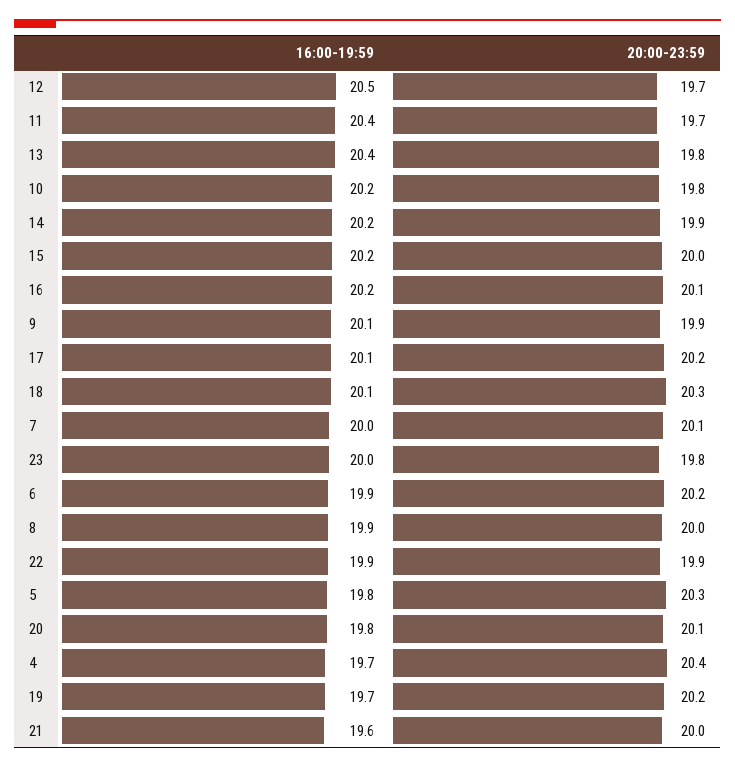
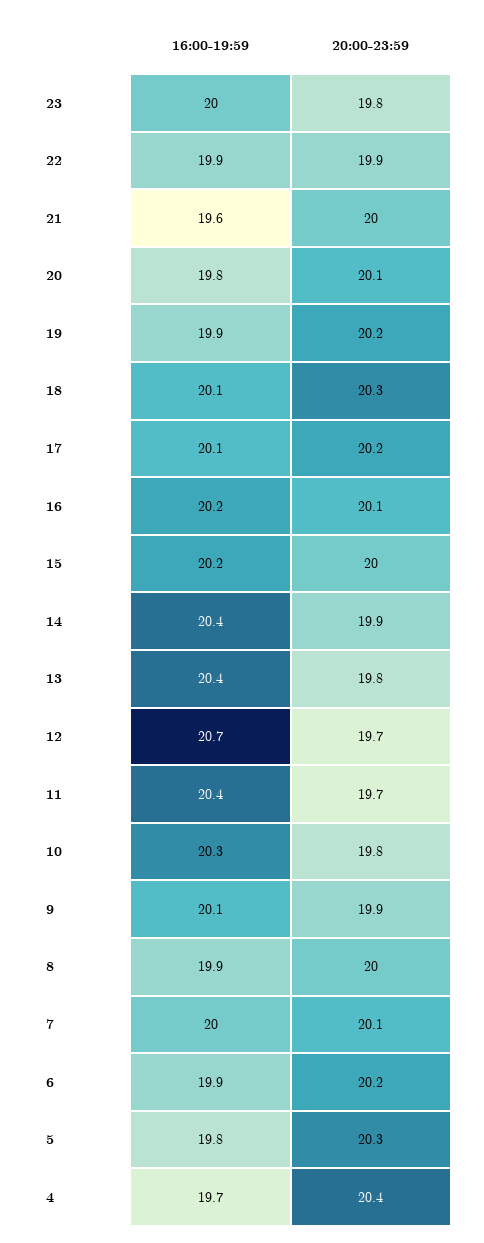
16:00-19:59, 12: 20.5 -> 20.7
16:00-19:59, 10: 20.2 -> 20.3
16:00-19:59, 14: 20.2 -> 20.4
16:00-19:59, 19: 19.7 -> 19.9

